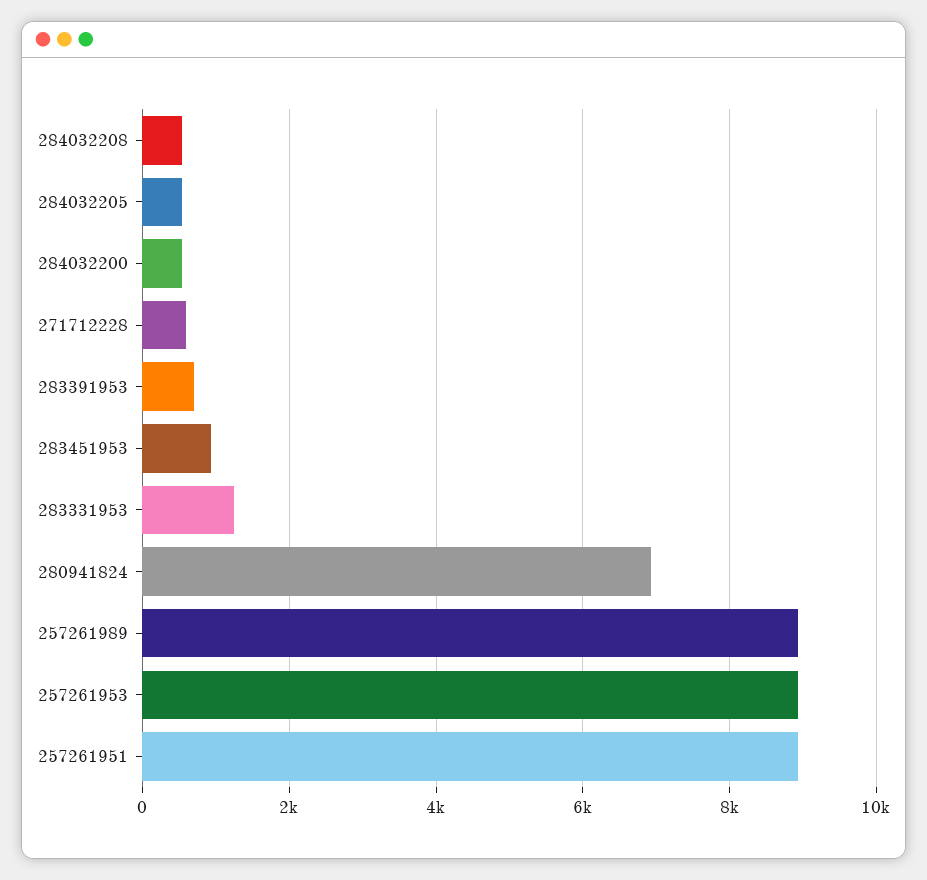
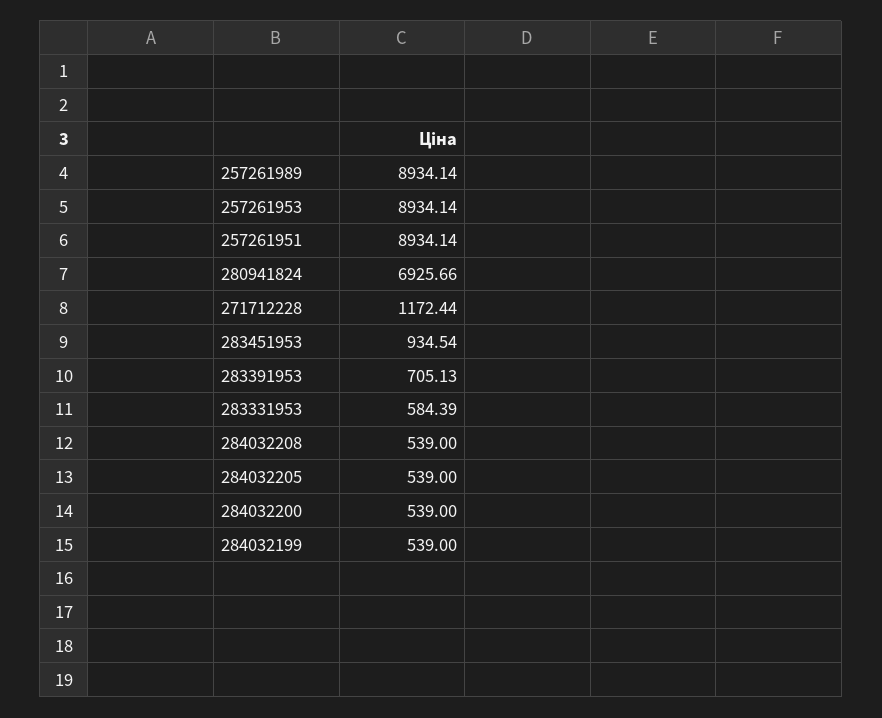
271712228: 600 -> 1172.44
283331953: 1200 -> 584.39
284032199: none -> 539

